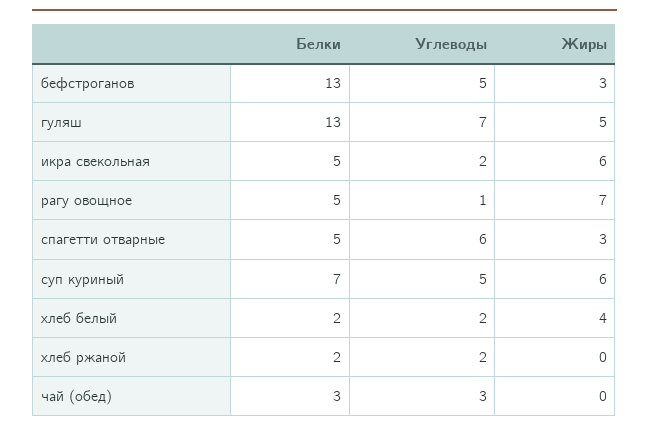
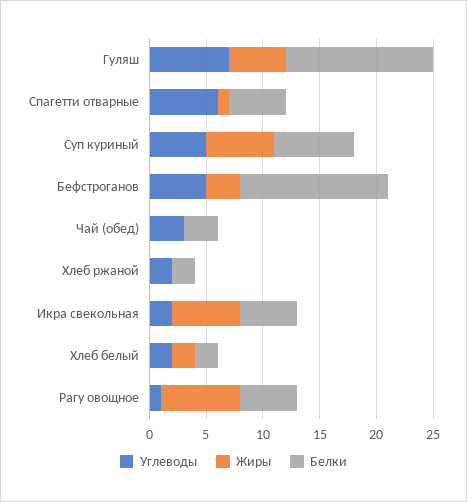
Жиры, спагетти отварные: 3 -> 1
Жиры, хлеб белый: 4 -> 2

